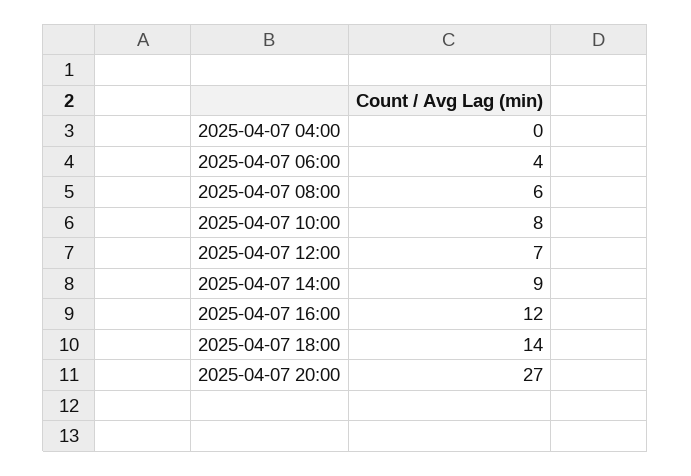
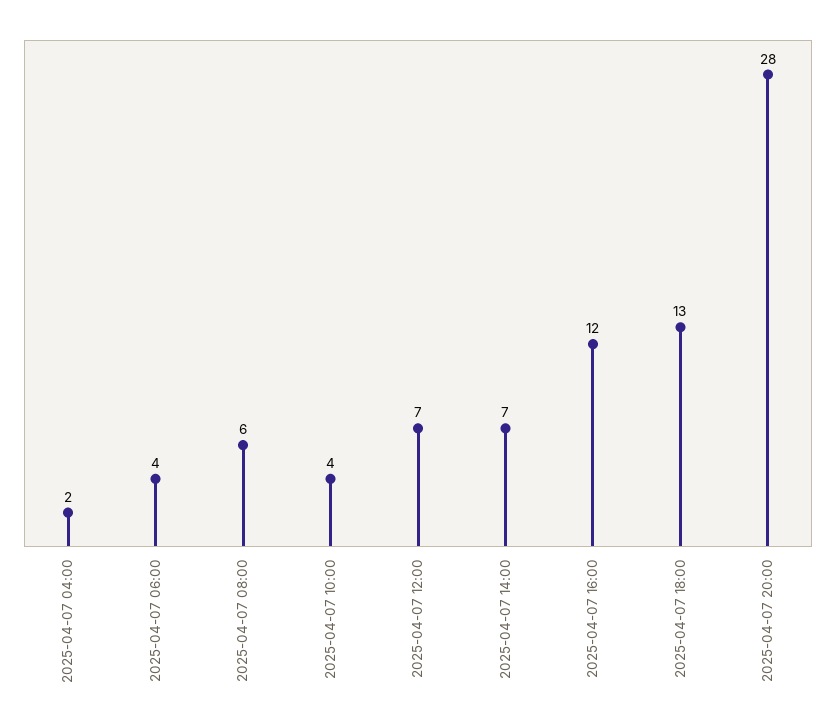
2025-04-07 04:00: 0 -> 2
2025-04-07 10:00: 8 -> 4
2025-04-07 14:00: 9 -> 7
2025-04-07 18:00: 14 -> 13
2025-04-07 20:00: 27 -> 28

